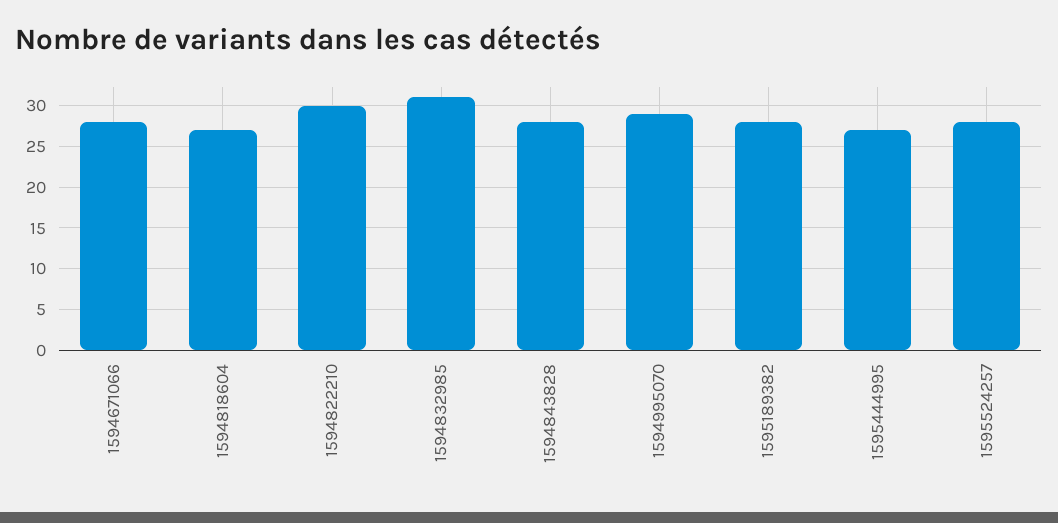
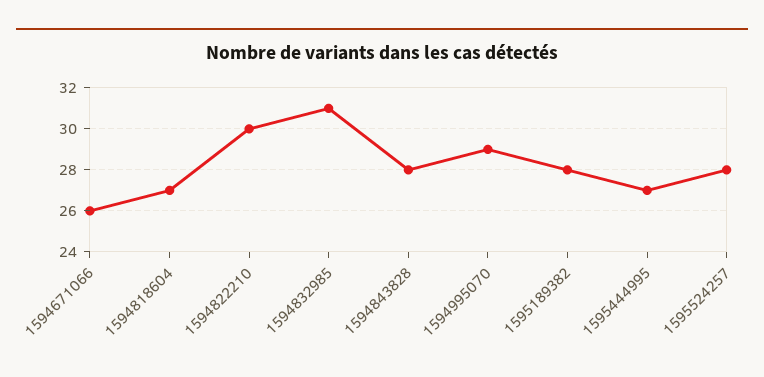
1594671066: 28 -> 26

